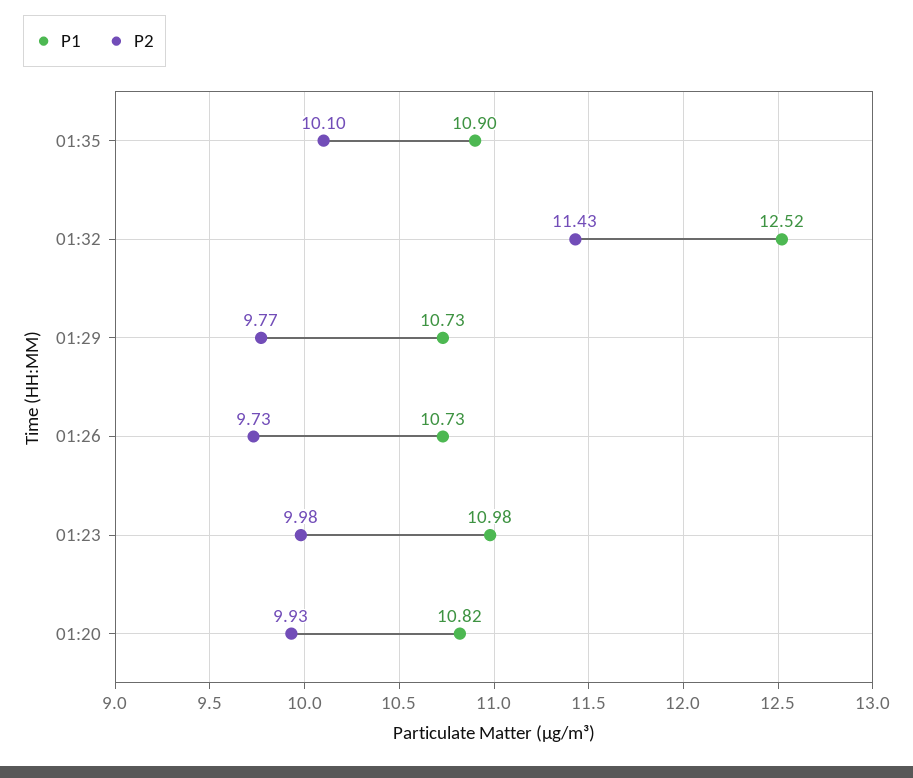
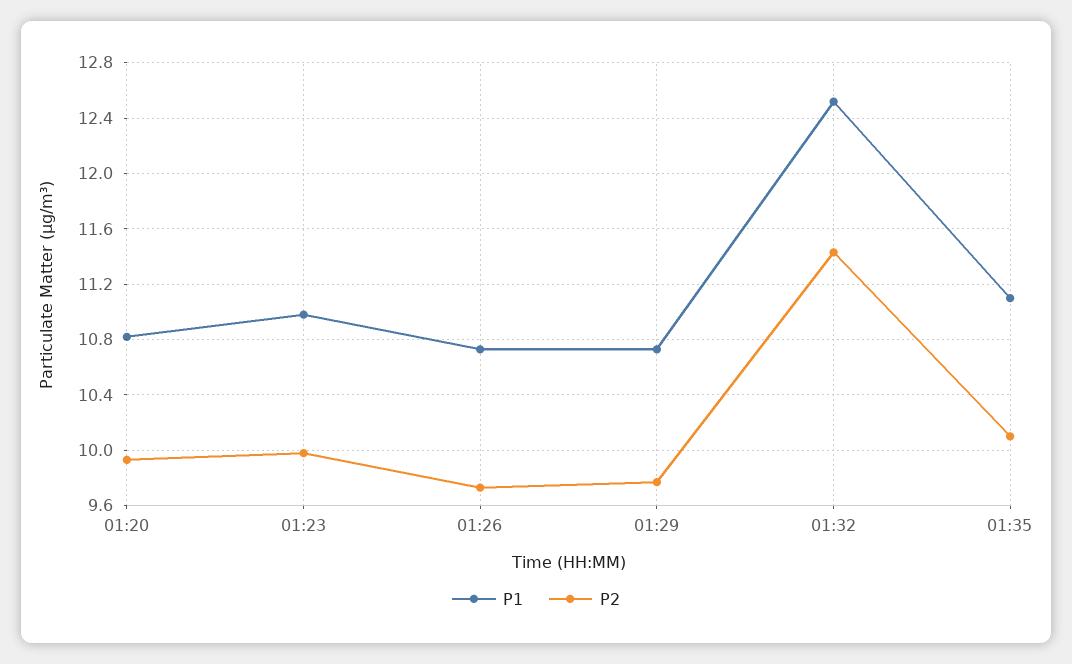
P1, 01:35: 10.9 -> 11.1

